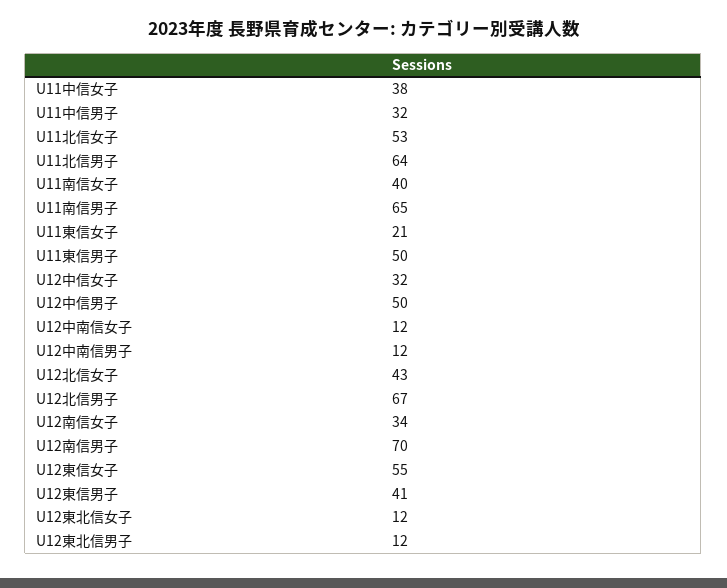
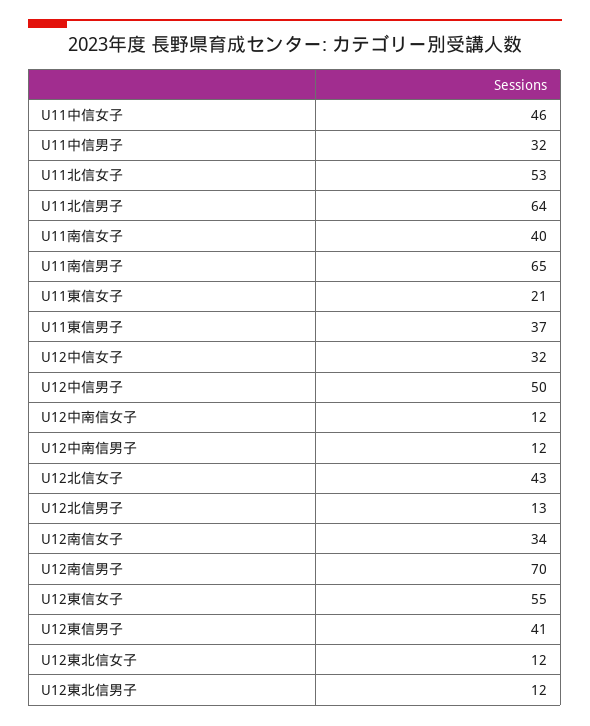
U11中信女子: 38 -> 46
U11東信男子: 50 -> 37
U12北信男子: 67 -> 13

